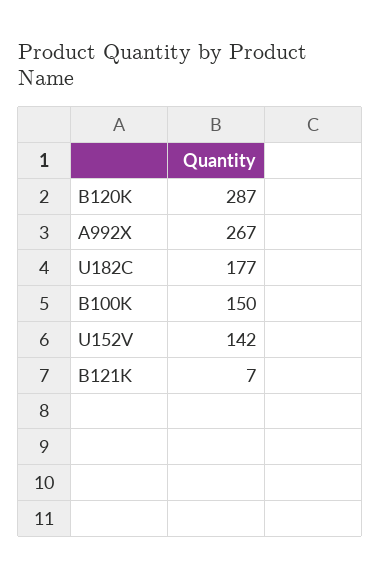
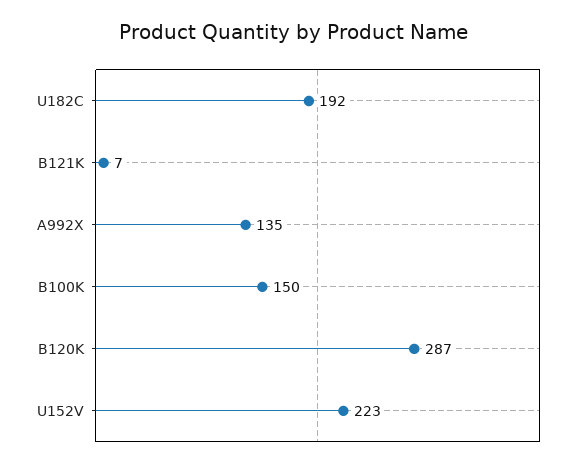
A992X: 267 -> 135
U182C: 177 -> 192
U152V: 142 -> 223

